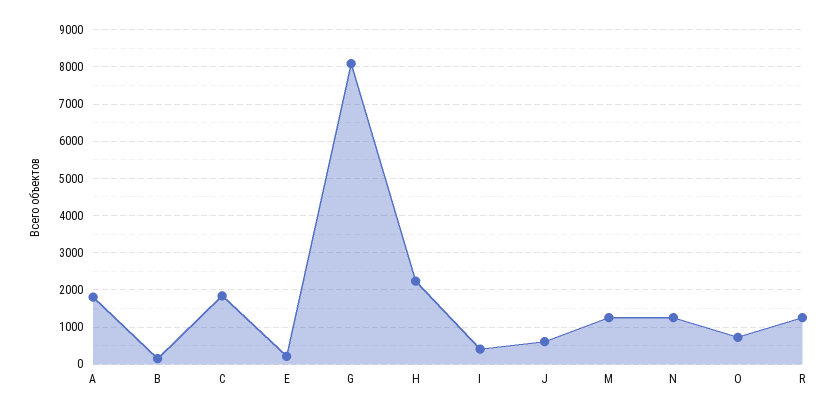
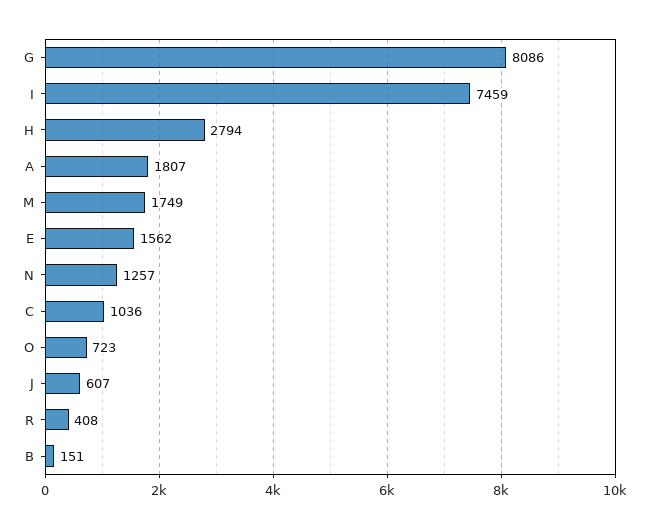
C: 1800 -> 1036
E: 200 -> 1562
H: 2200 -> 2794
I: 400 -> 7459
M: 1200 -> 1749
R: 1200 -> 408

